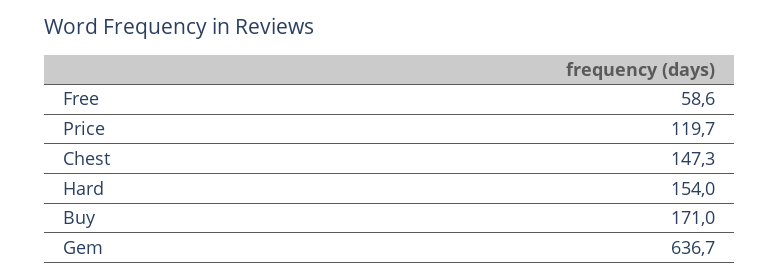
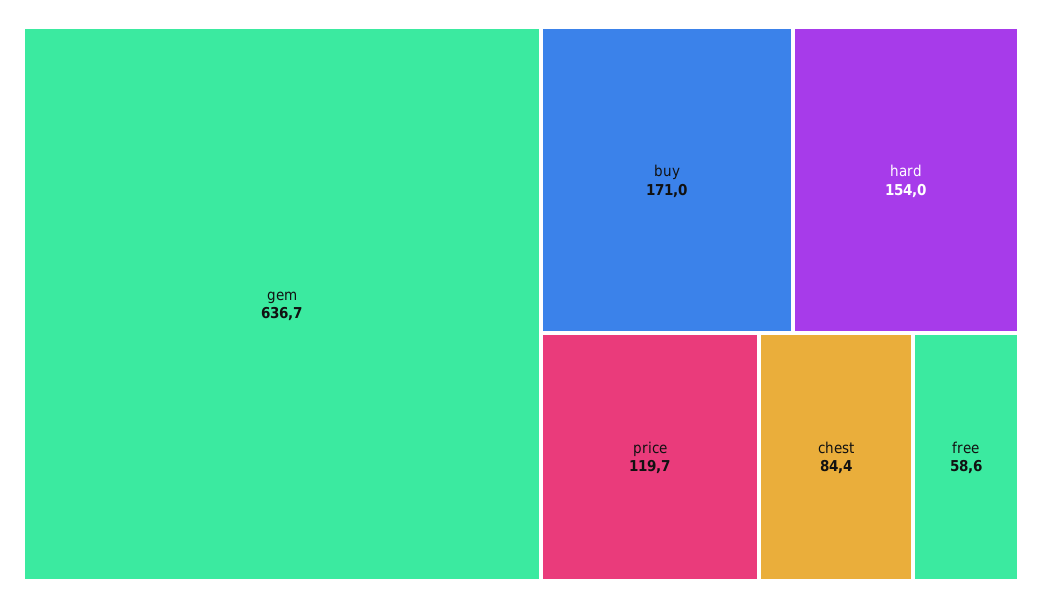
Chest: 147.3 -> 84.4

